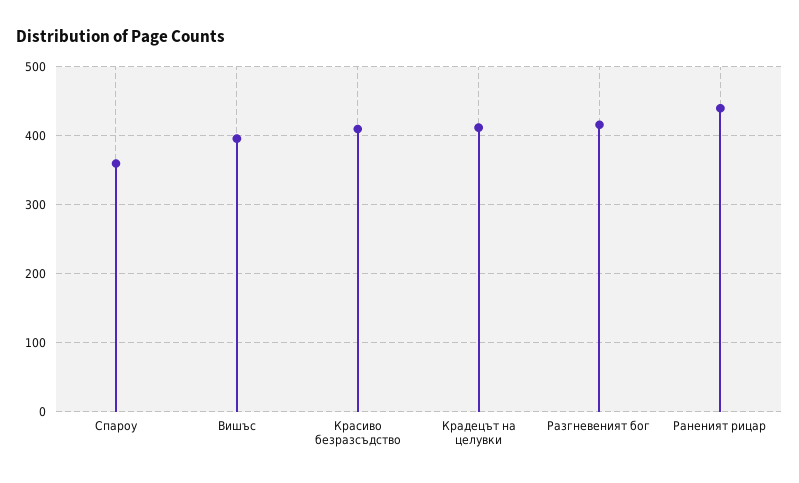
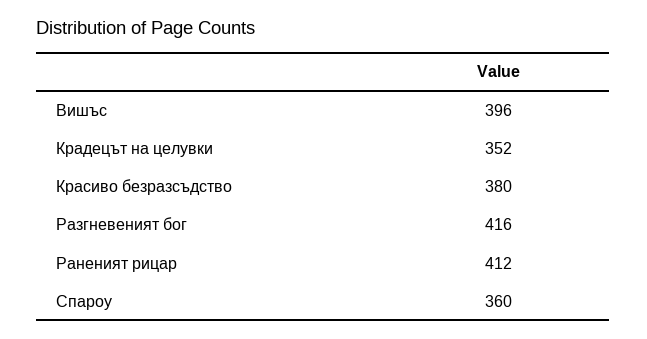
Красиво безразсъдство: 410 -> 380
Крадецът на целувки: 410 -> 352
Раненият рицар: 440 -> 412

